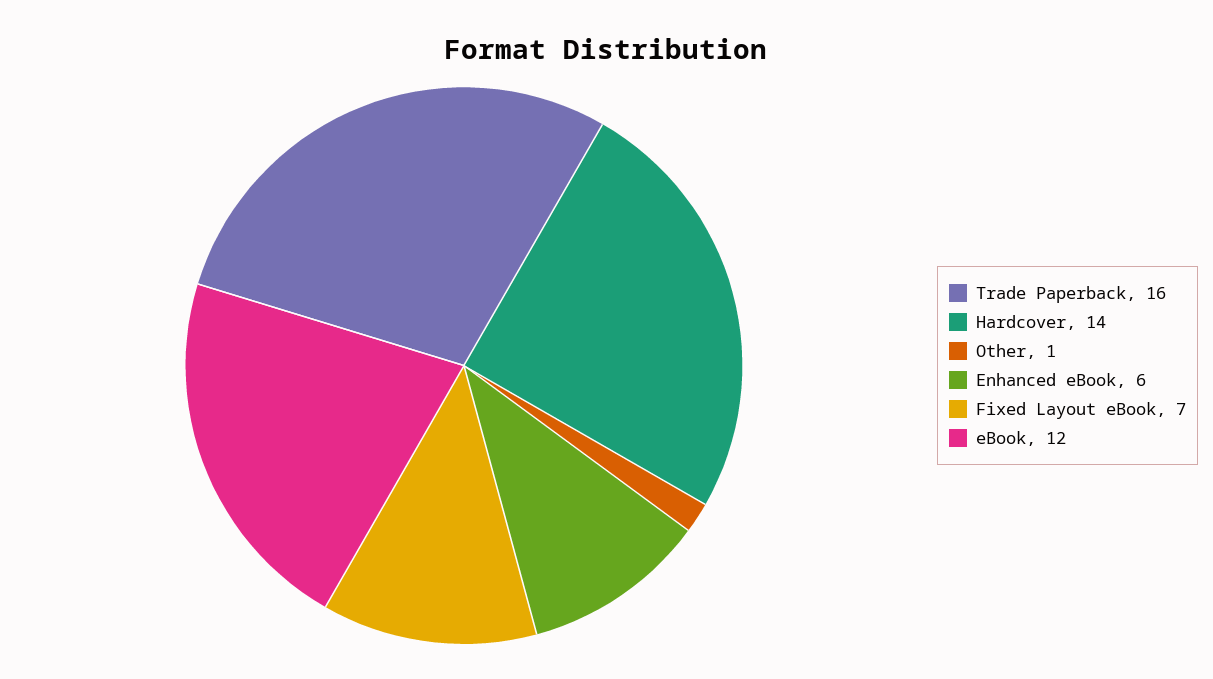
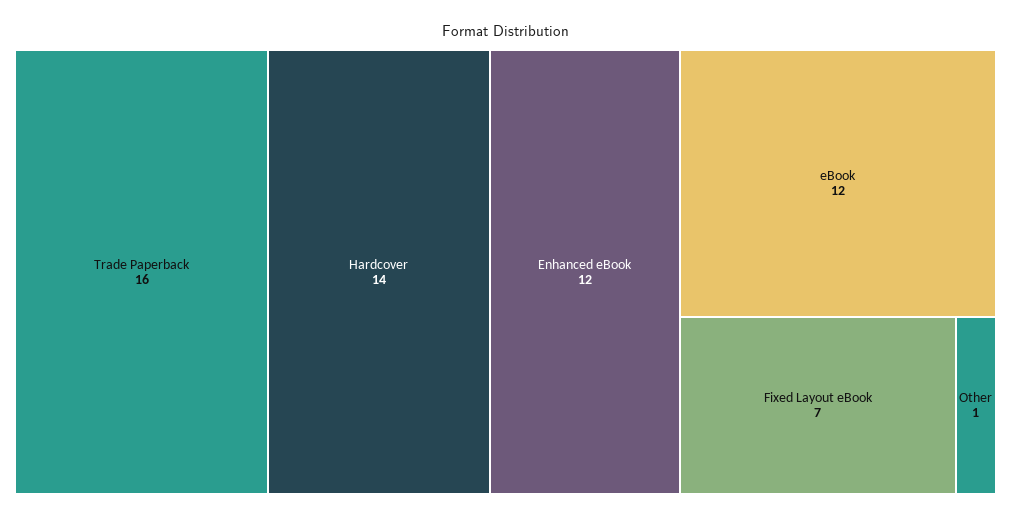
Enhanced eBook: 6 -> 12

